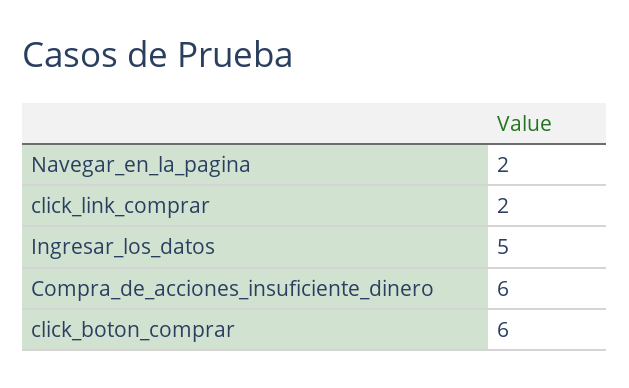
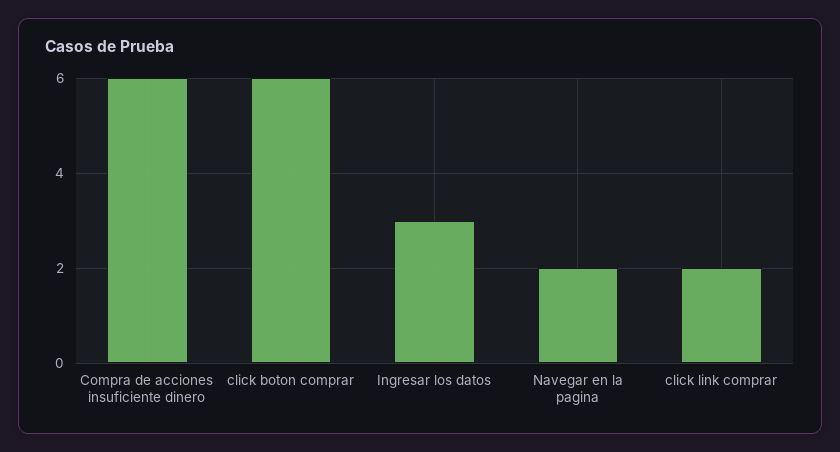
Ingresar_los_datos: 5 -> 3

